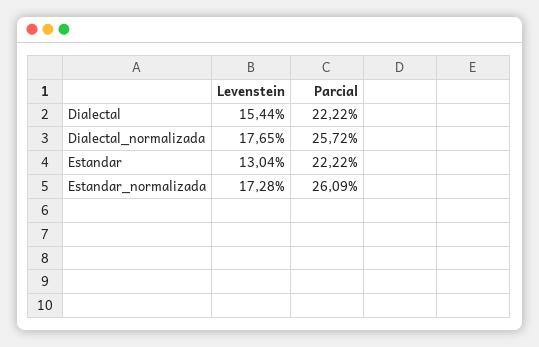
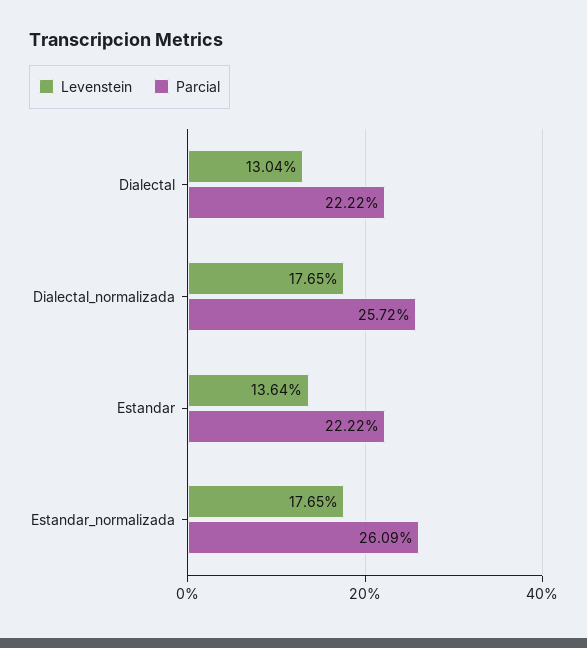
Levenstein, Dialectal: 15.44 -> 13.04
Levenstein, Estandar: 13.04 -> 13.64
Levenstein, Estandar_normalizada: 17.28 -> 17.65

